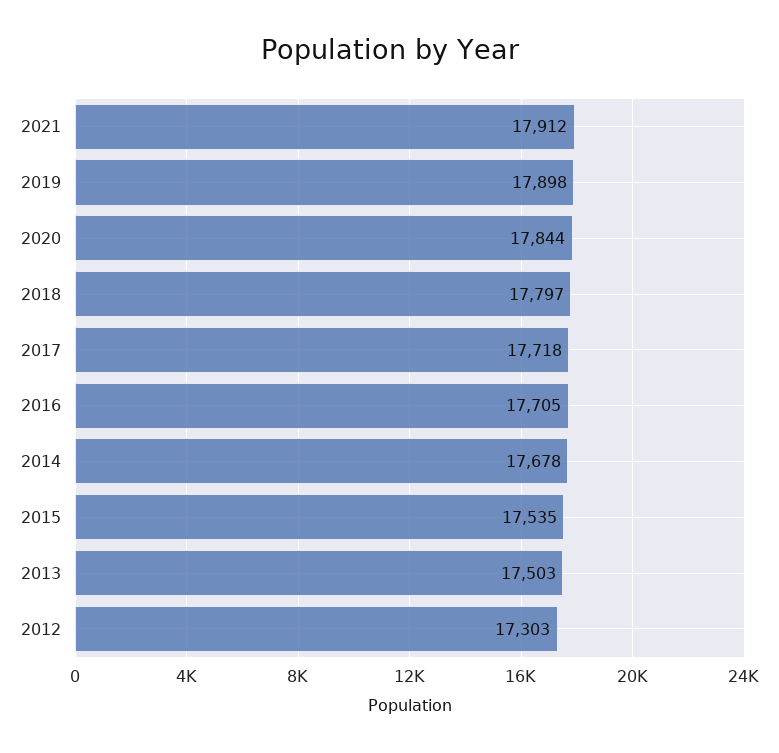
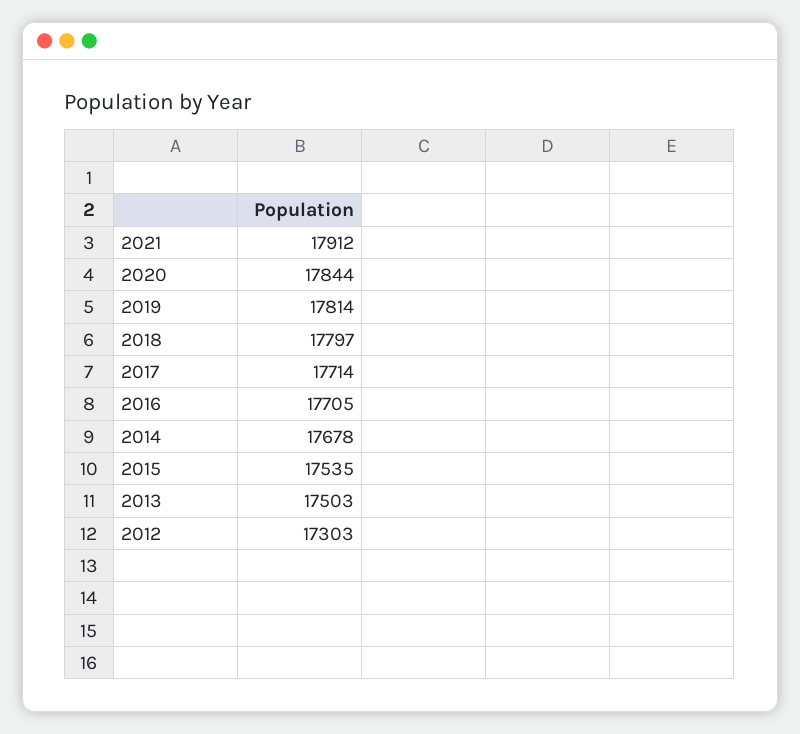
2019: 17898 -> 17814
2017: 17718 -> 17714

